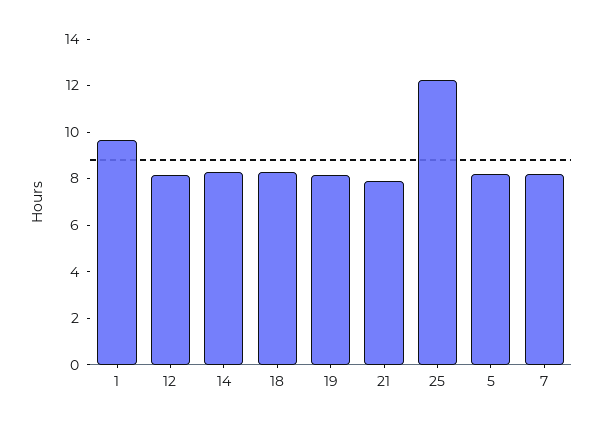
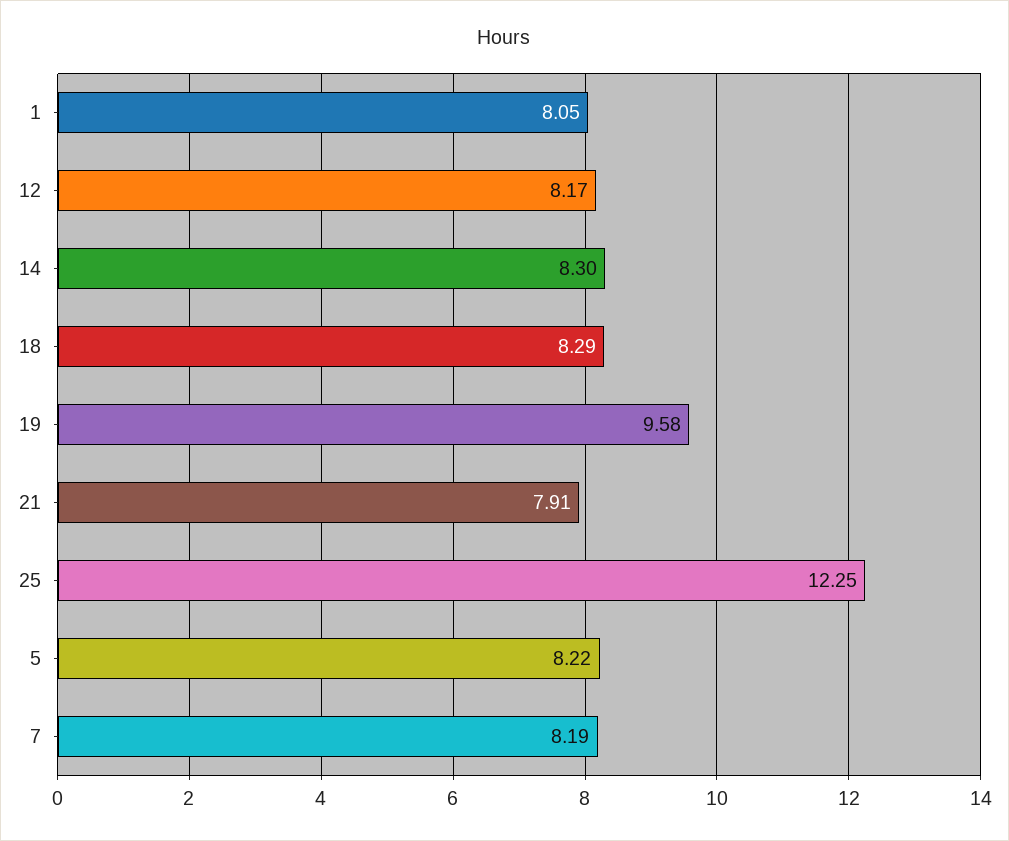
1: 9.5 -> 8.05
19: 8 -> 9.58

